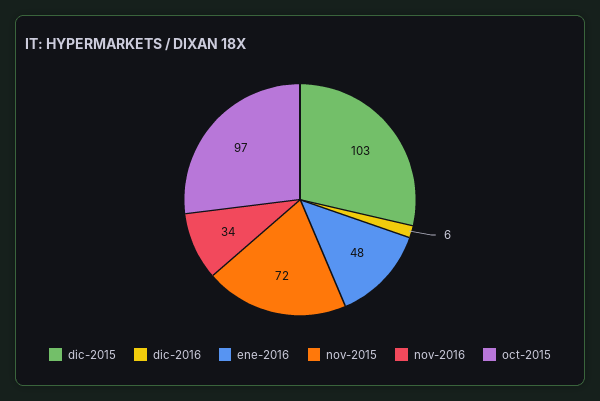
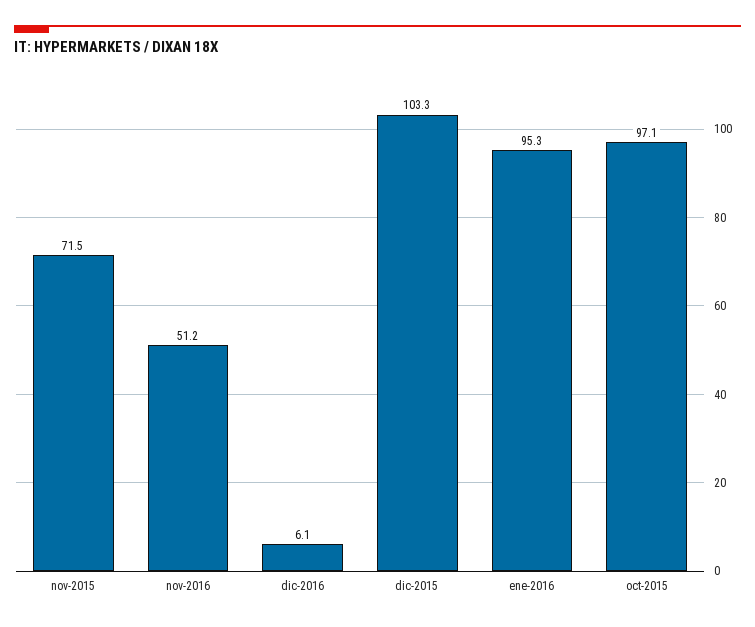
ene-2016: 48 -> 95.3
nov-2016: 34 -> 51.2

